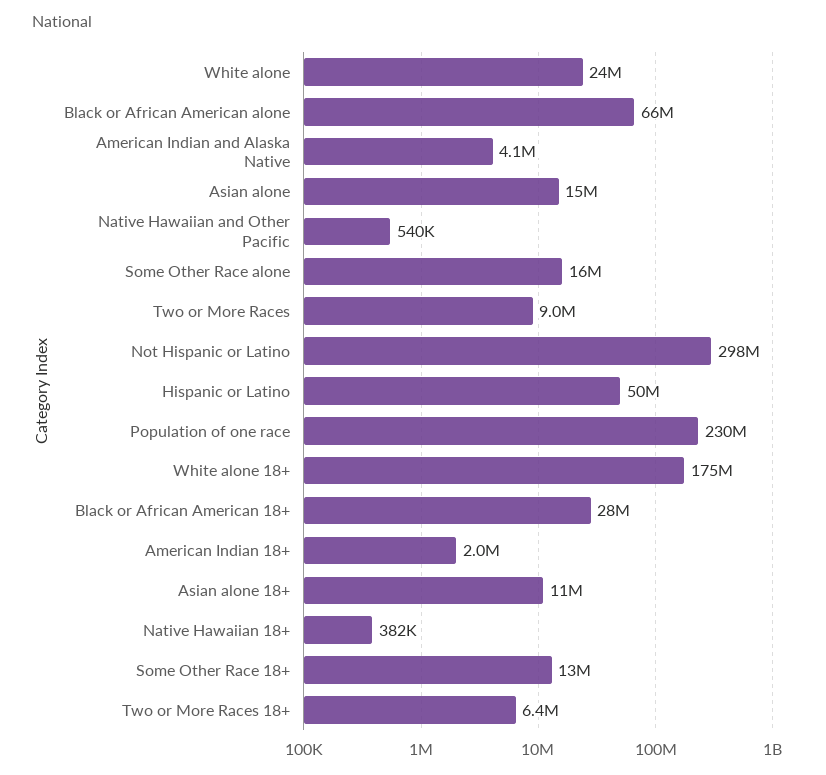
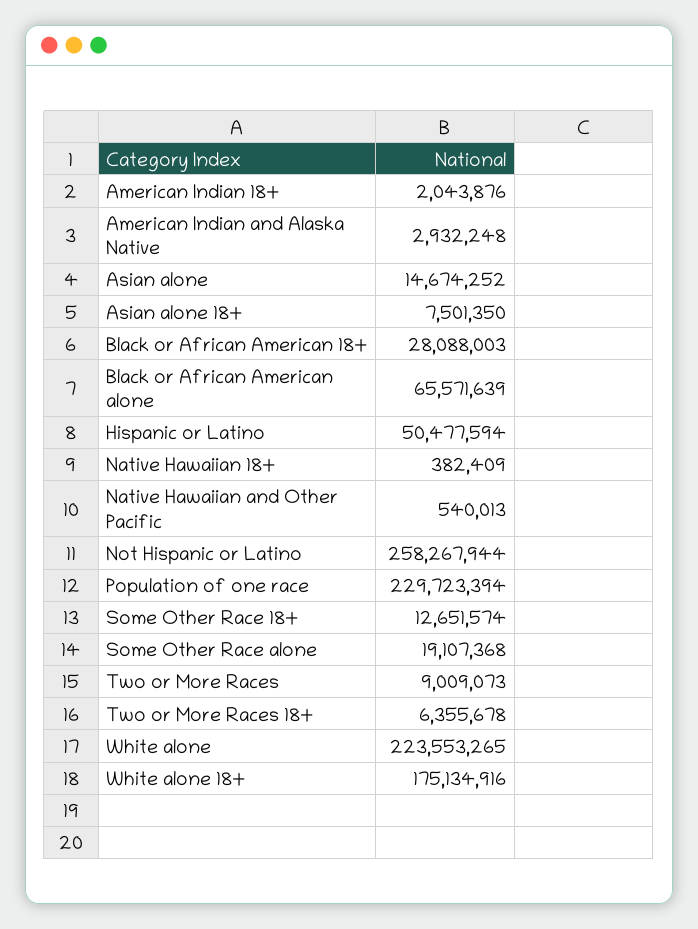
White alone: 24000000 -> 223553265
American Indian and Alaska Native: 4100000 -> 2932248
Some Other Race alone: 16000000 -> 19107368
Not Hispanic or Latino: 298000000 -> 258267944
Asian alone 18+: 11000000 -> 7501350

